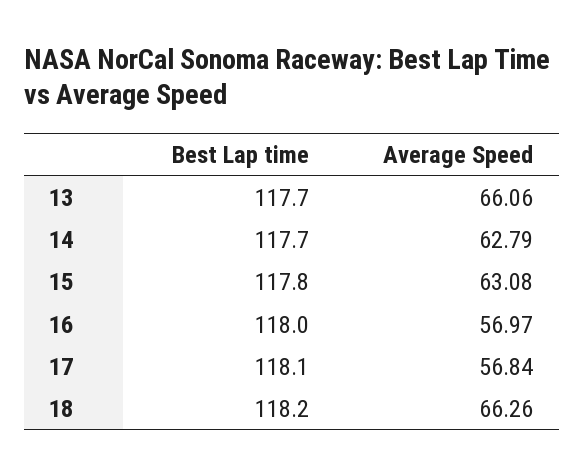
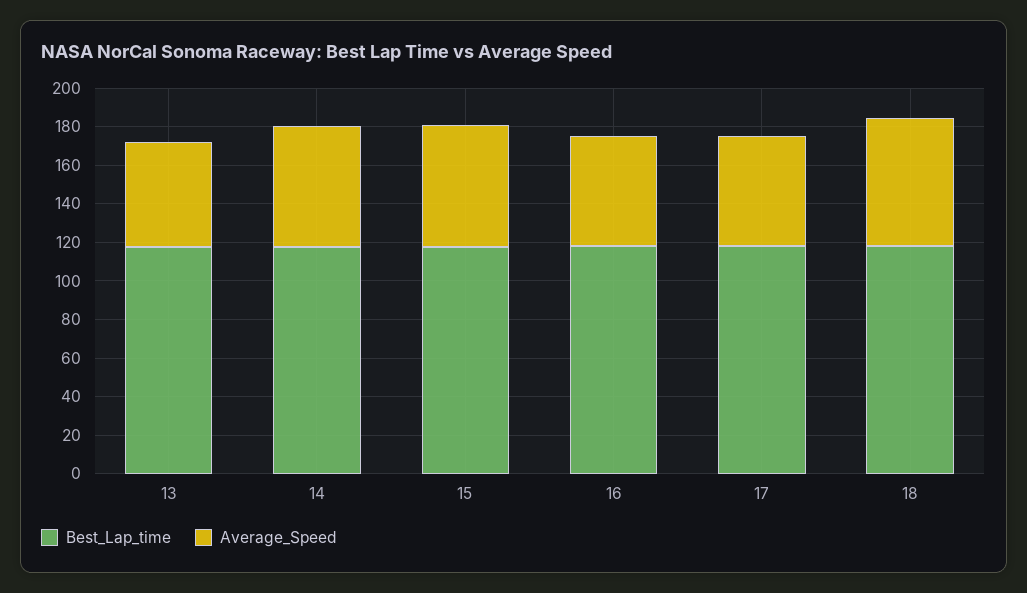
Average Speed, 13: 66.06 -> 55

